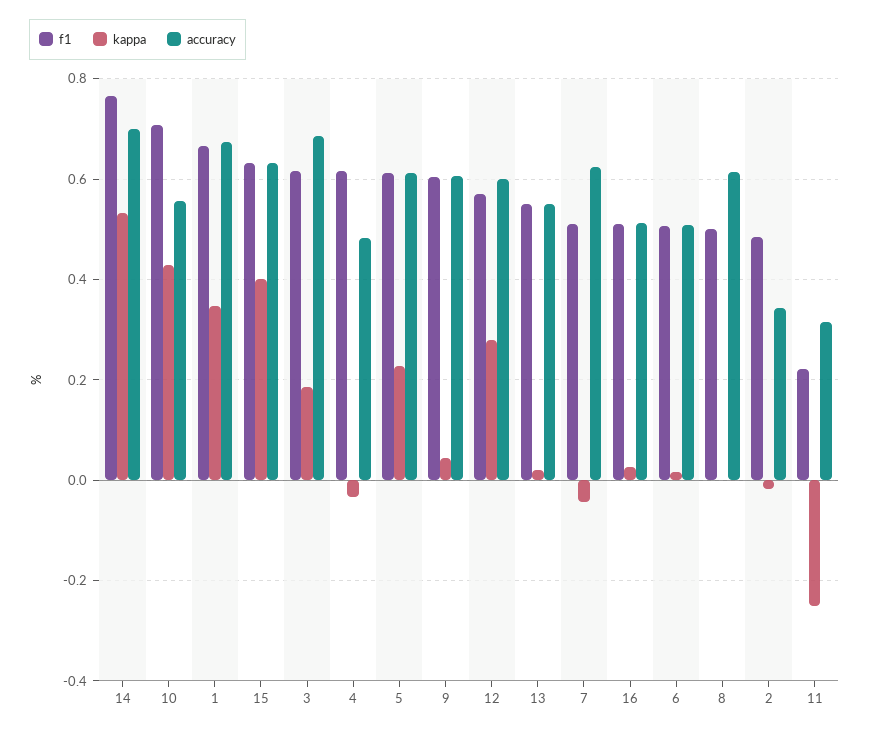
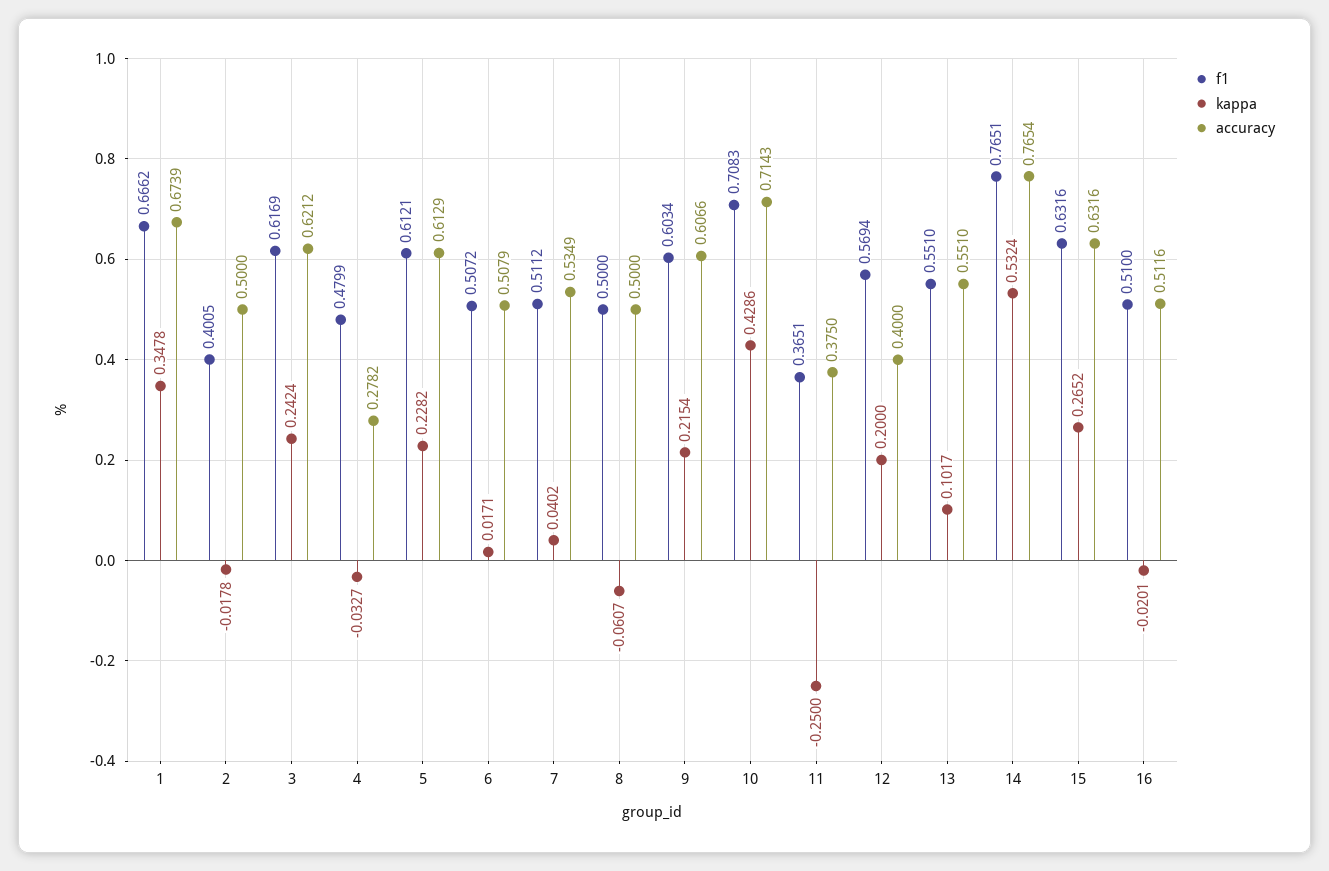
accuracy, 14: 0.7 -> 0.7654
accuracy, 10: 0.56 -> 0.7143
kappa, 15: 0.4 -> 0.2652
kappa, 3: 0.18 -> 0.2424
accuracy, 3: 0.68 -> 0.6212
f1, 4: 0.62 -> 0.4799
accuracy, 4: 0.48 -> 0.2782
kappa, 9: 0.04 -> 0.2154
kappa, 12: 0.28 -> 0.2
accuracy, 12: 0.6 -> 0.4
kappa, 13: 0.02 -> 0.1017
kappa, 7: -0.04 -> 0.0402
accuracy, 7: 0.62 -> 0.5349
kappa, 16: 0.02 -> -0.0201
kappa, 8: 0 -> -0.0607
accuracy, 8: 0.62 -> 0.5
f1, 2: 0.48 -> 0.4005
accuracy, 2: 0.34 -> 0.5
f1, 11: 0.22 -> 0.3651
accuracy, 11: 0.32 -> 0.375

